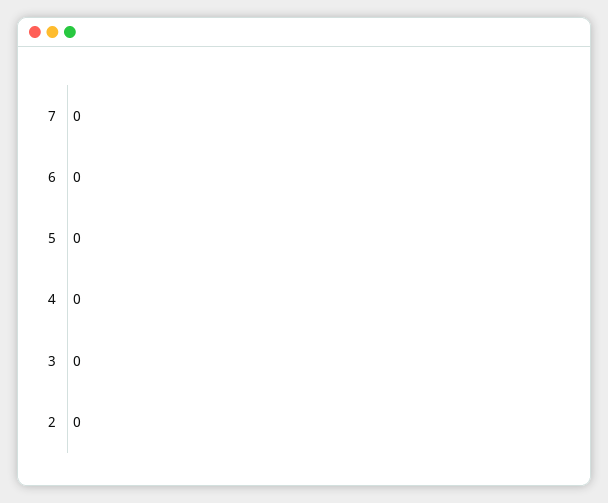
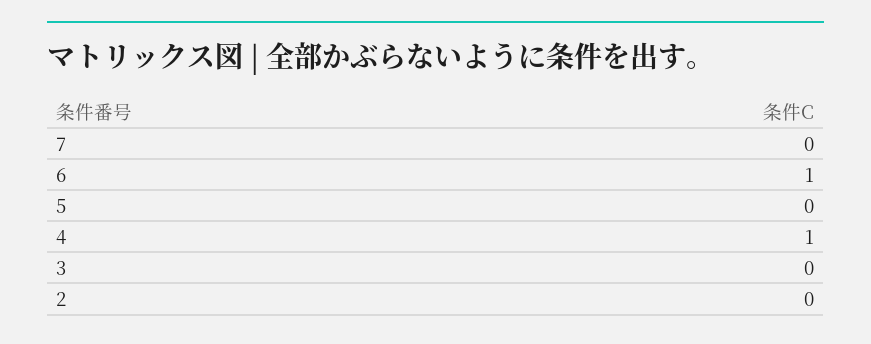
6: 0 -> 1
4: 0 -> 1

